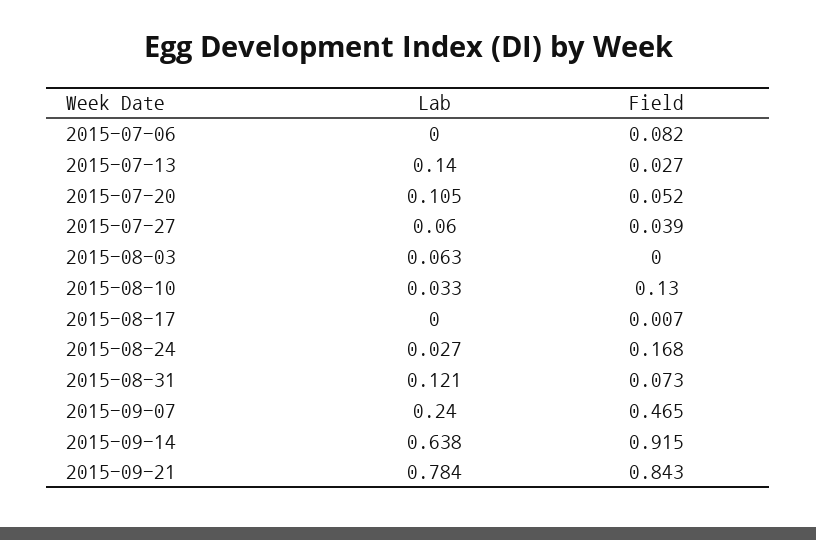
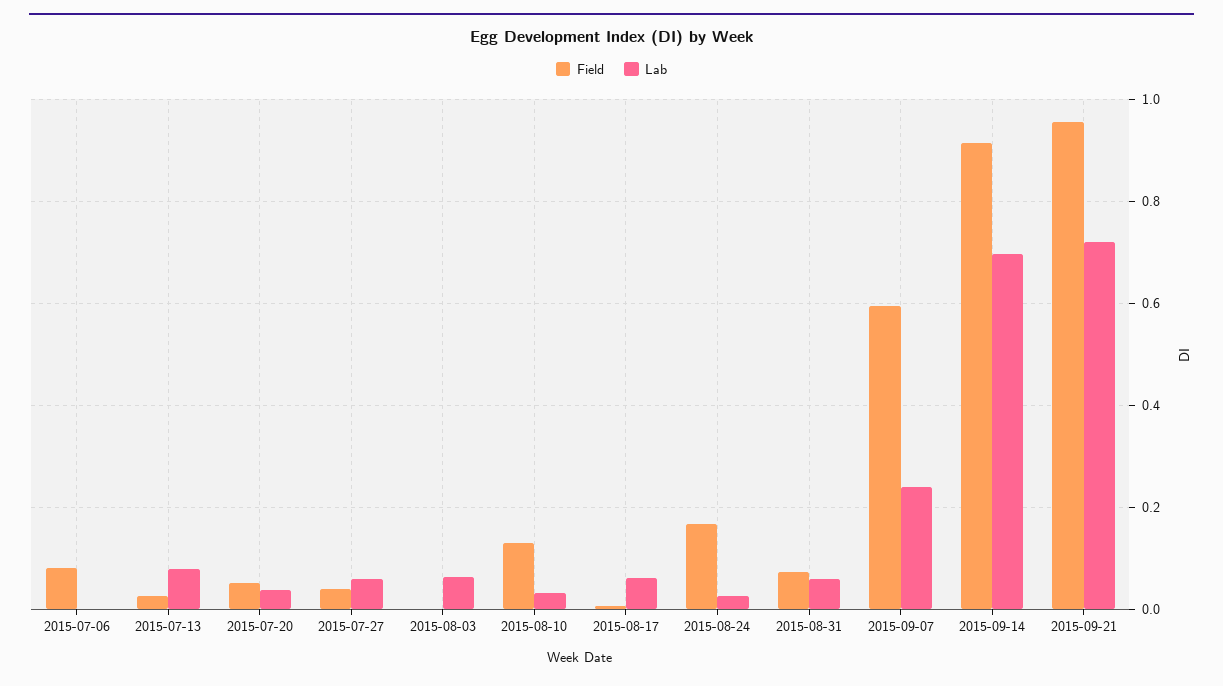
Lab, 2015-07-13: 0.14 -> 0.08
Lab, 2015-07-20: 0.105 -> 0.04
Lab, 2015-08-17: 0 -> 0.06
Lab, 2015-08-31: 0.121 -> 0.06
Field, 2015-09-07: 0.465 -> 0.6
Lab, 2015-09-14: 0.638 -> 0.7
Lab, 2015-09-21: 0.784 -> 0.72
Field, 2015-09-21: 0.843 -> 0.96

